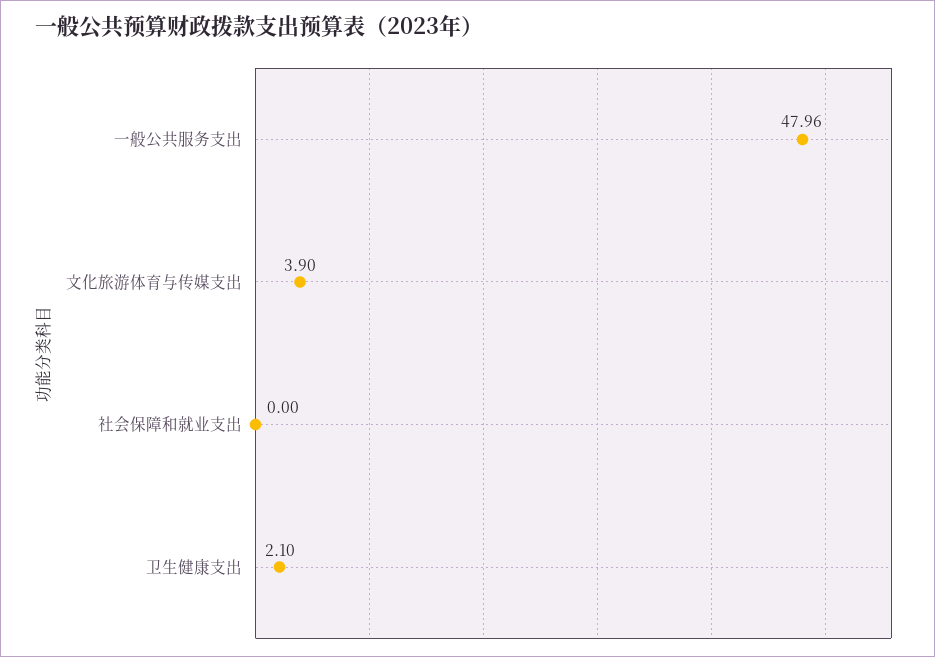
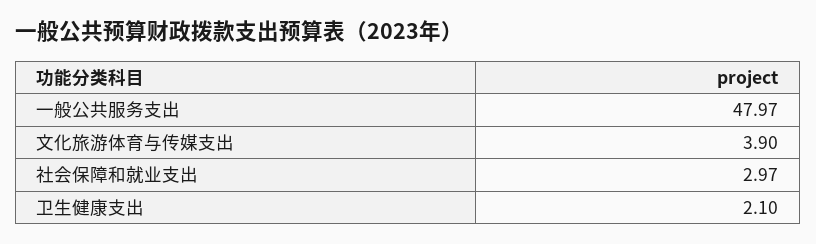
一般公共服务支出: 47.96 -> 47.97
社会保障和就业支出: 0 -> 2.97

